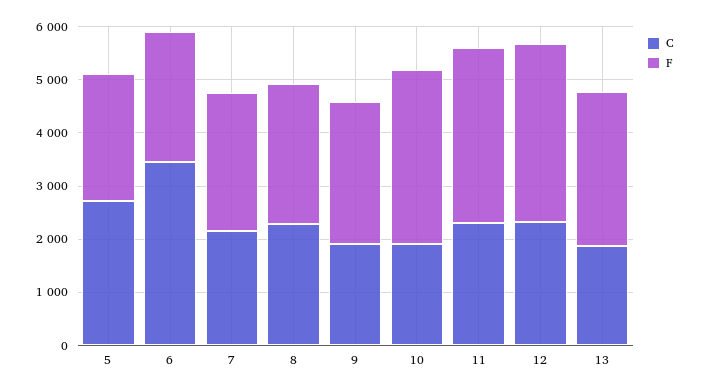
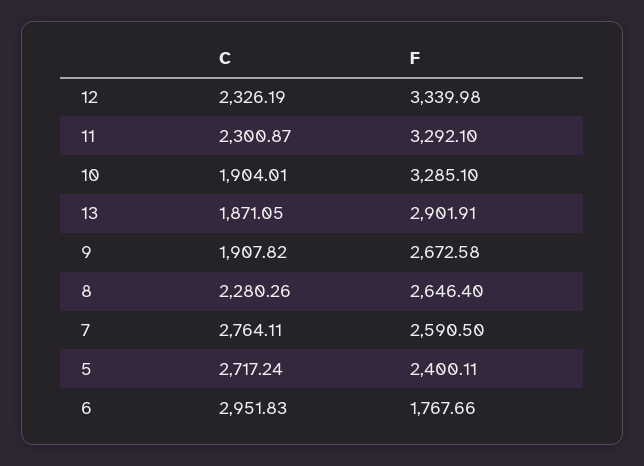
C, 6: 3400 -> 2951.83
F, 6: 2400 -> 1767.66
C, 7: 2200 -> 2764.11

